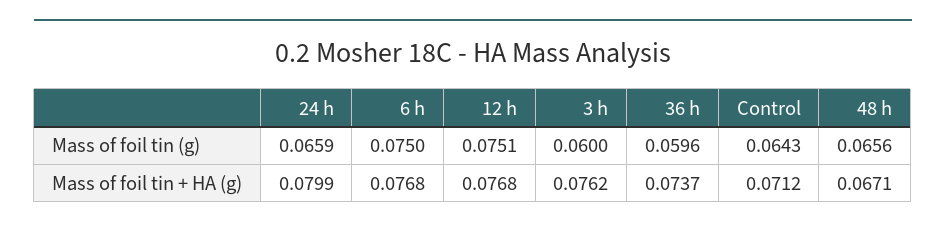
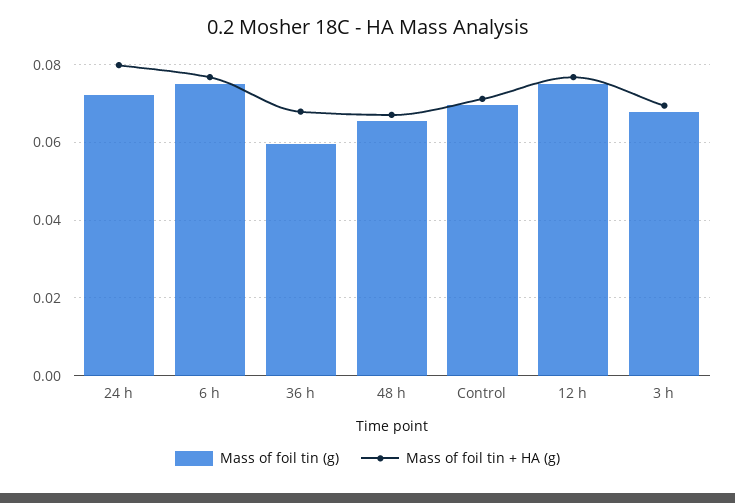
Mass of foil tin (g), 24 h: 0.0659 -> 0.072
Mass of foil tin (g), 3 h: 0.06 -> 0.068
Mass of foil tin (g), Control: 0.0643 -> 0.07
Mass of foil tin + HA (g), 3 h: 0.0762 -> 0.07
Mass of foil tin + HA (g), 36 h: 0.0737 -> 0.068

